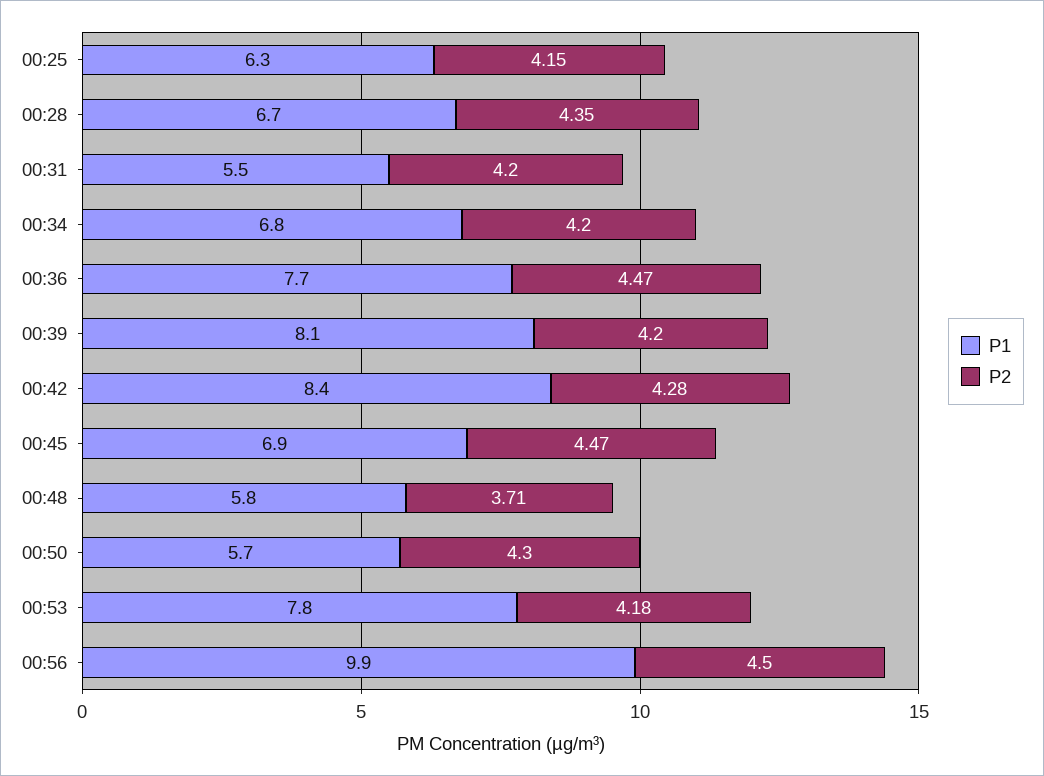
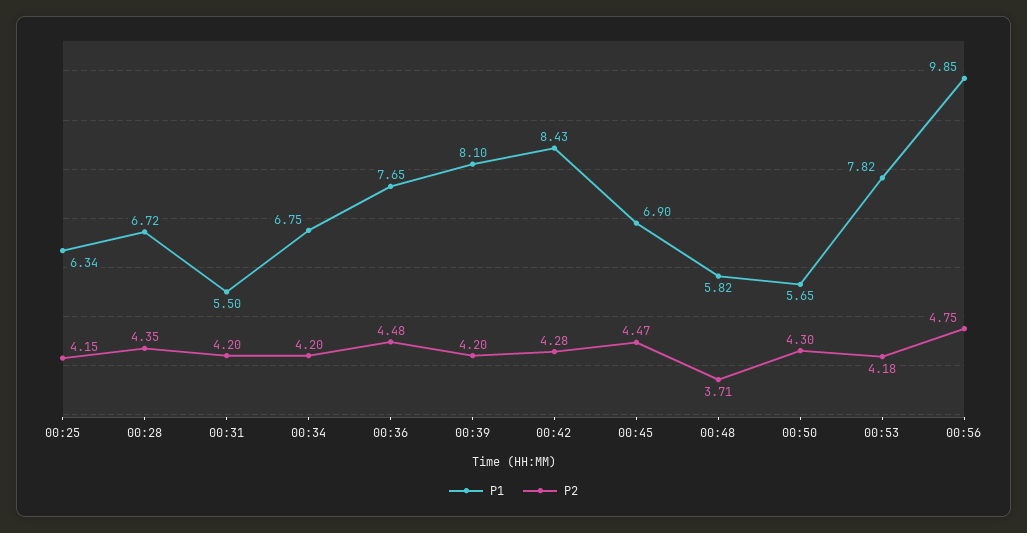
P2, 00:36: 4.47 -> 4.48
P2, 00:56: 4.5 -> 4.75

